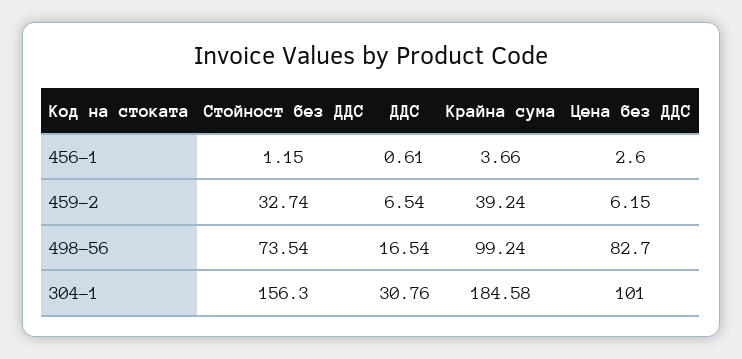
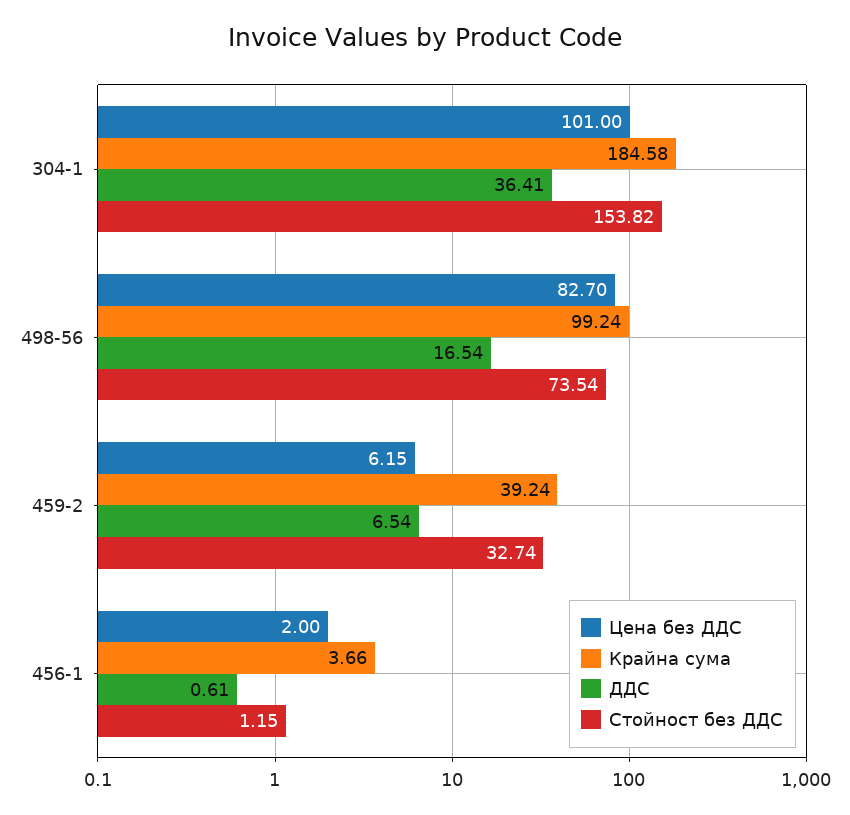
Цена без ДДС, 456-1: 2.6 -> 2
Стойност без ДДС, 304-1: 156.3 -> 153.82
ДДС, 304-1: 30.76 -> 36.41

